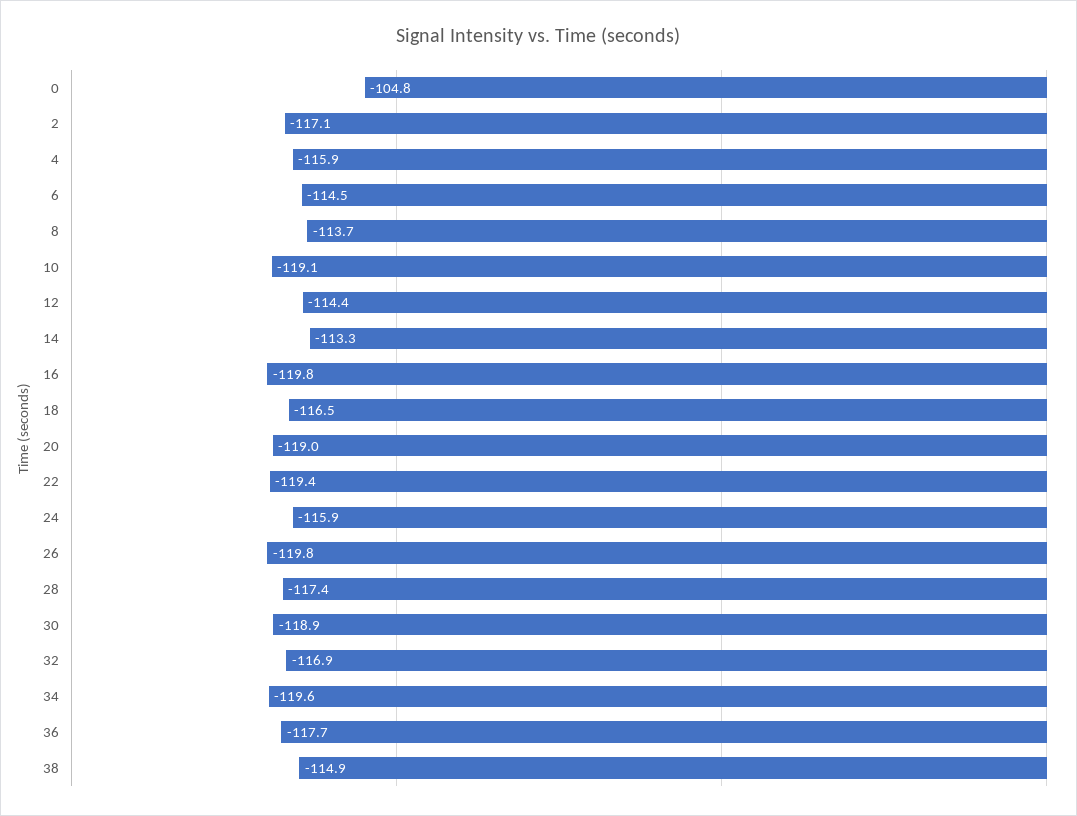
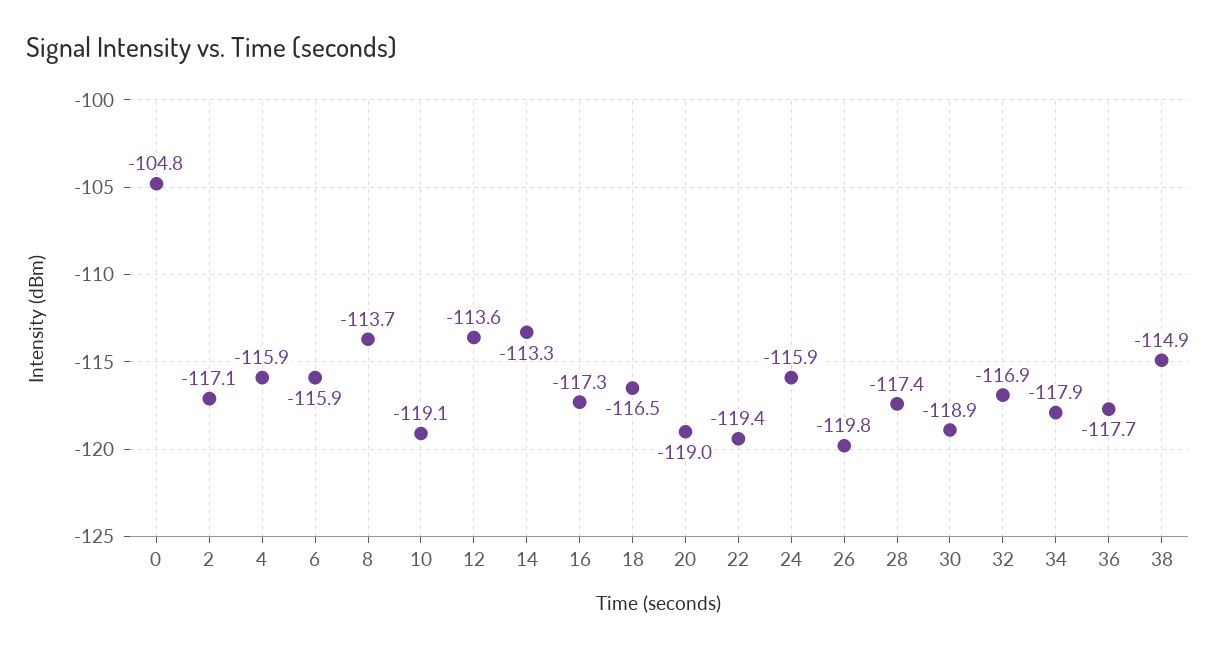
6: -114.5 -> -115.9
12: -114.4 -> -113.6
16: -119.8 -> -117.3
34: -119.6 -> -117.9

